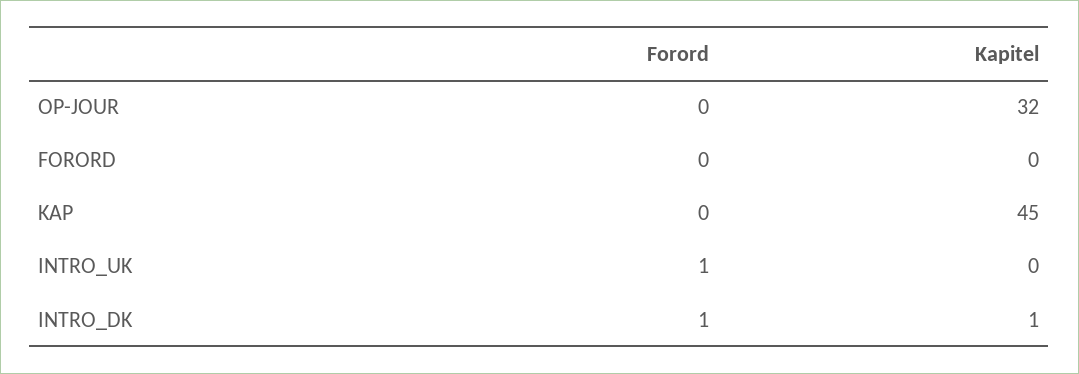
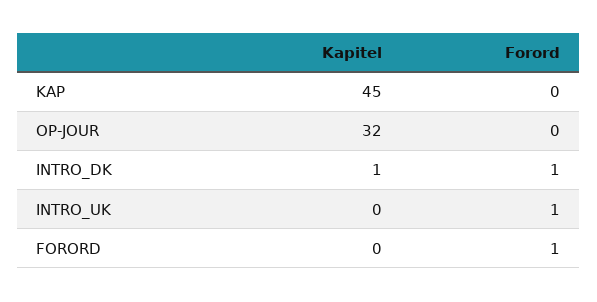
Forord, FORORD: 0 -> 1

